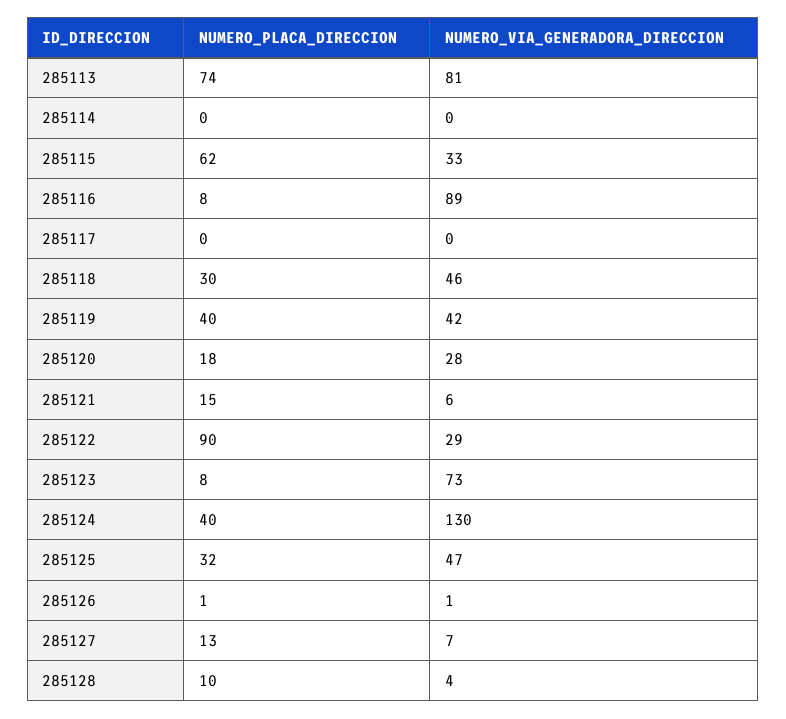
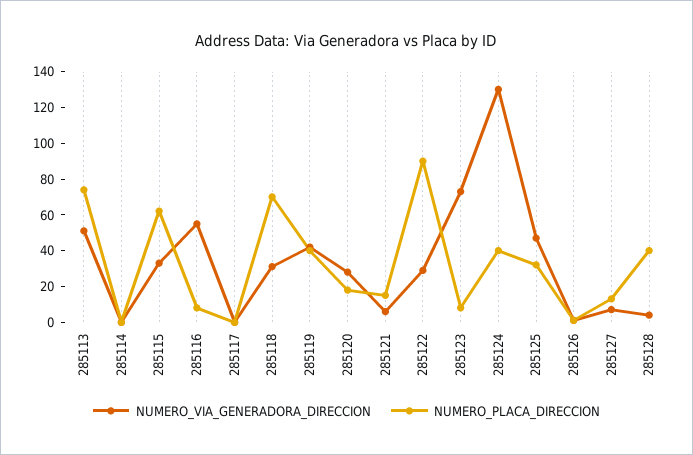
NUMERO_VIA_GENERADORA_DIRECCION, 285113: 81 -> 50
NUMERO_VIA_GENERADORA_DIRECCION, 285116: 89 -> 55
NUMERO_PLACA_DIRECCION, 285118: 30 -> 70
NUMERO_VIA_GENERADORA_DIRECCION, 285118: 46 -> 30
NUMERO_PLACA_DIRECCION, 285128: 10 -> 40

